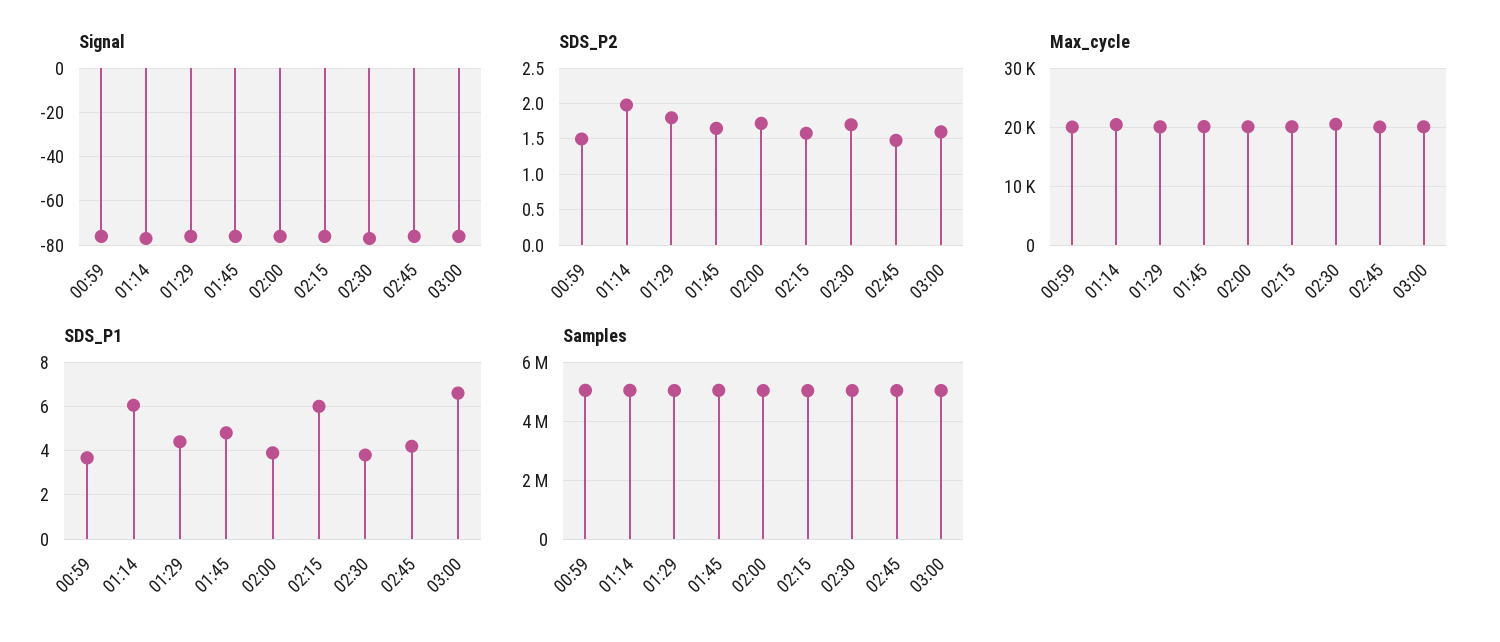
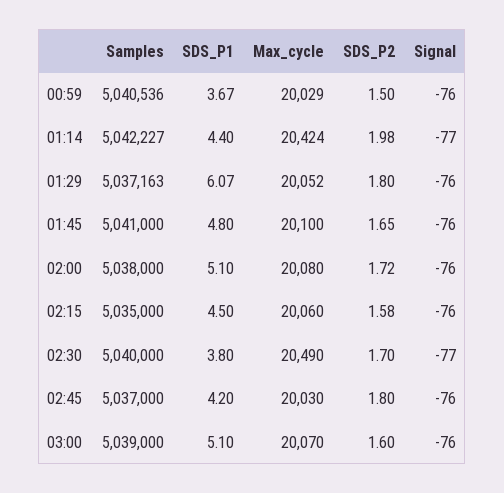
SDS_P2, 02:45: 1.5 -> 1.8
SDS_P1, 01:14: 6 -> 4.4
SDS_P1, 01:29: 4.5 -> 6.07
SDS_P1, 02:00: 4 -> 5.1
SDS_P1, 02:15: 6 -> 4.5
SDS_P1, 03:00: 6.5 -> 5.1

